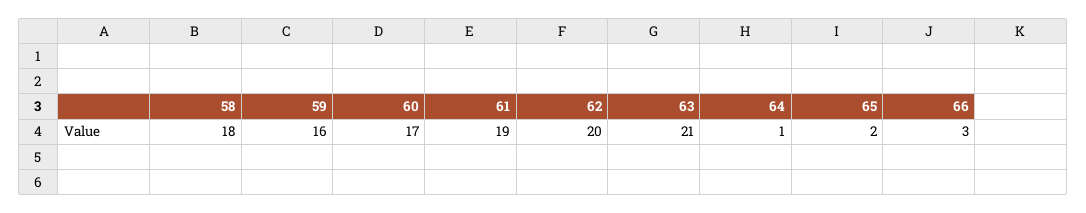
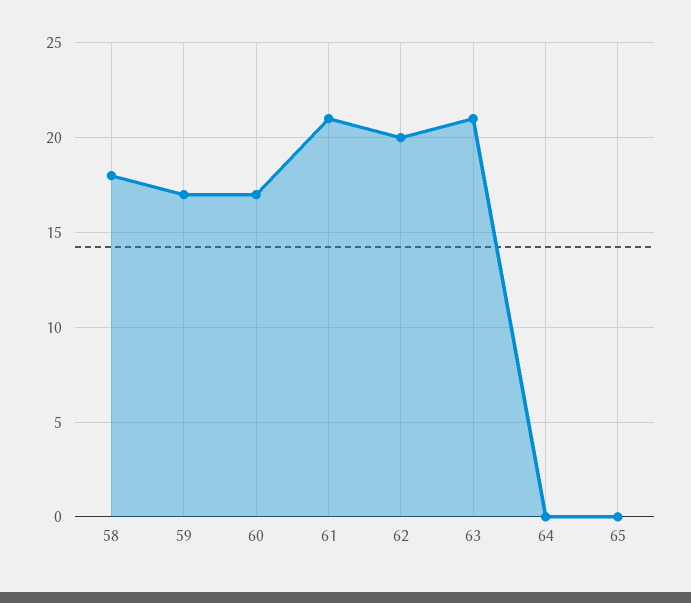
59: 16 -> 17
61: 19 -> 21
64: 1 -> 0
65: 2 -> 0
66: 3 -> none

